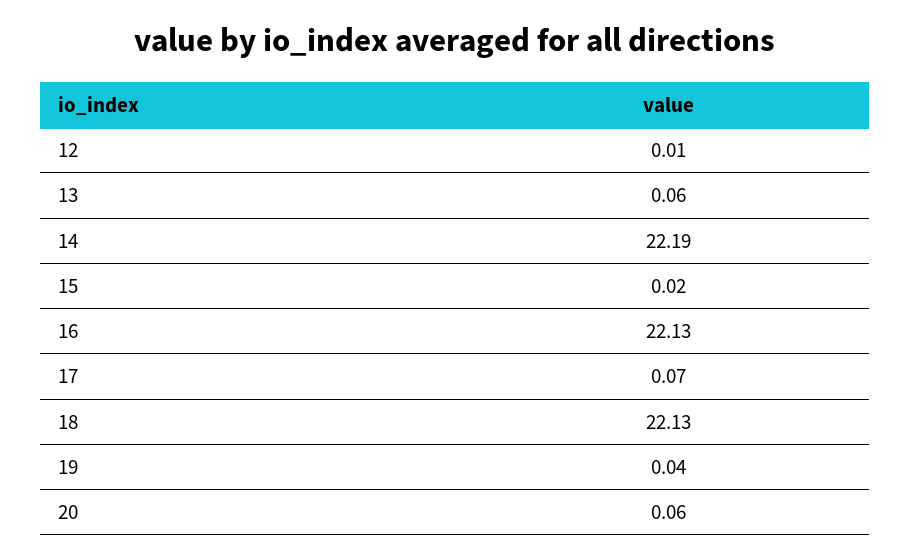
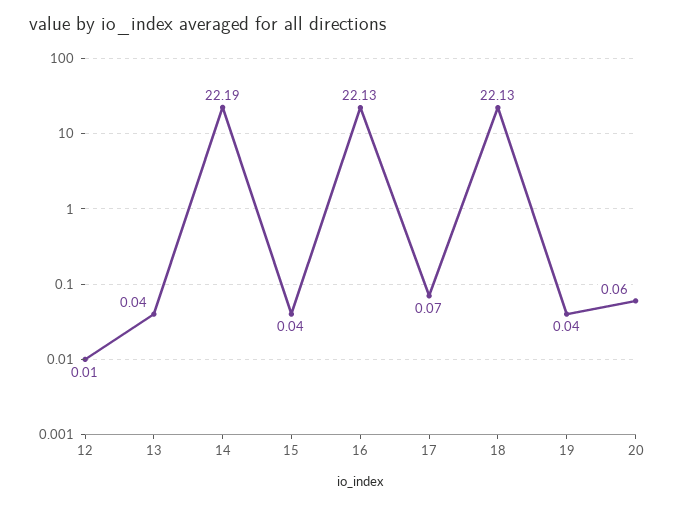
13: 0.06 -> 0.04
15: 0.02 -> 0.04

